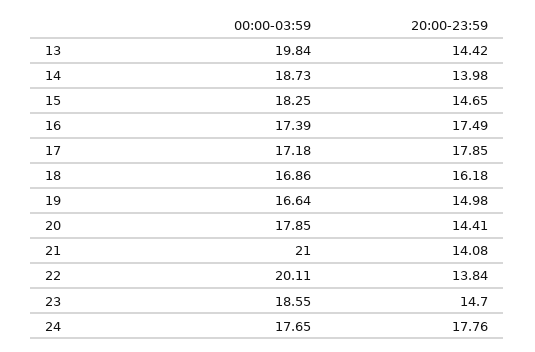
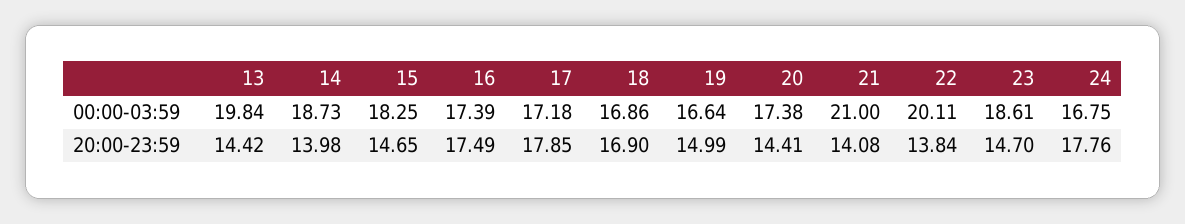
20:00-23:59, 18: 16.18 -> 16.9
20:00-23:59, 19: 14.98 -> 14.99
00:00-03:59, 20: 17.85 -> 17.38
00:00-03:59, 23: 18.55 -> 18.61
00:00-03:59, 24: 17.65 -> 16.75

